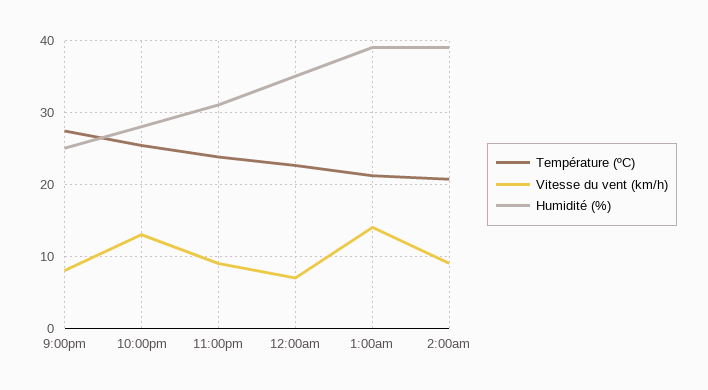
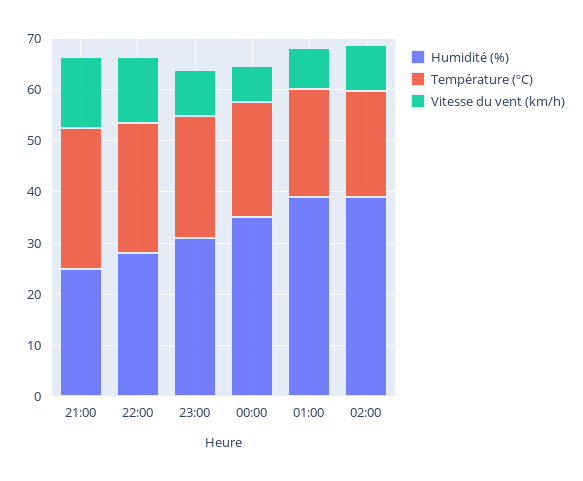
Vitesse du vent (km/h), 9:00pm: 8 -> 14
Vitesse du vent (km/h), 1:00am: 14 -> 8

